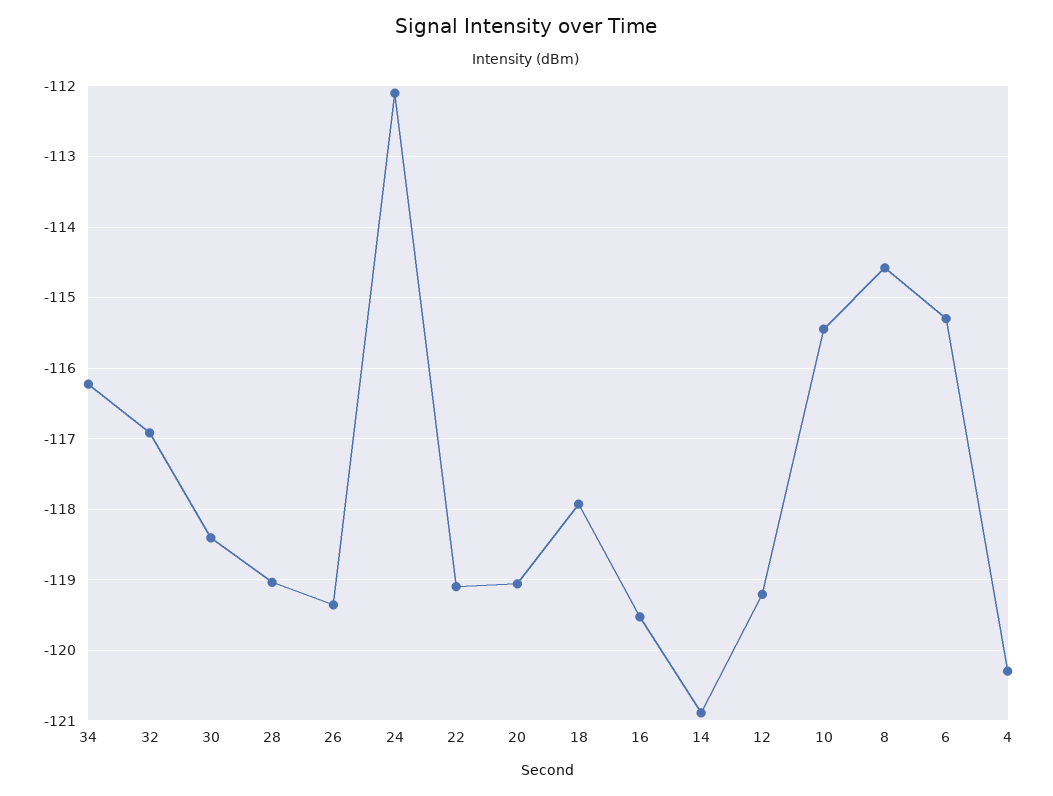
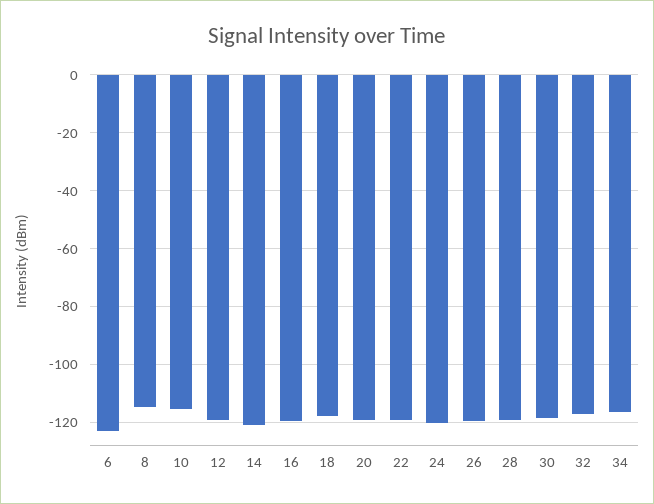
24: -112.1 -> -120
6: -115.3 -> -122.5
4: -120.3 -> none

